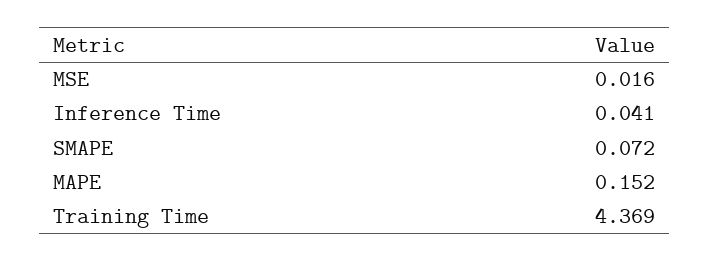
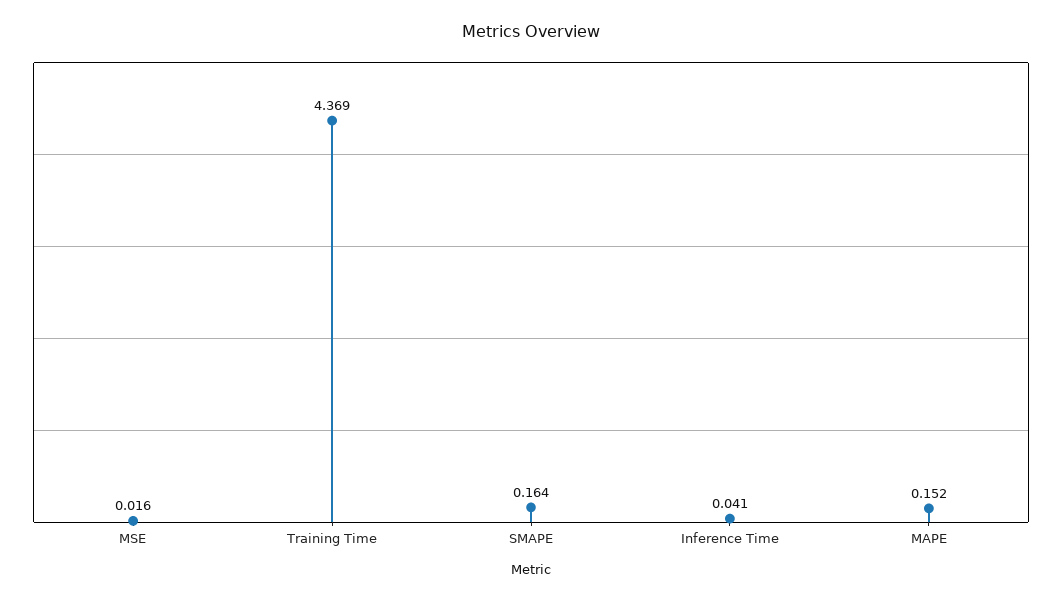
SMAPE: 0.072 -> 0.164

